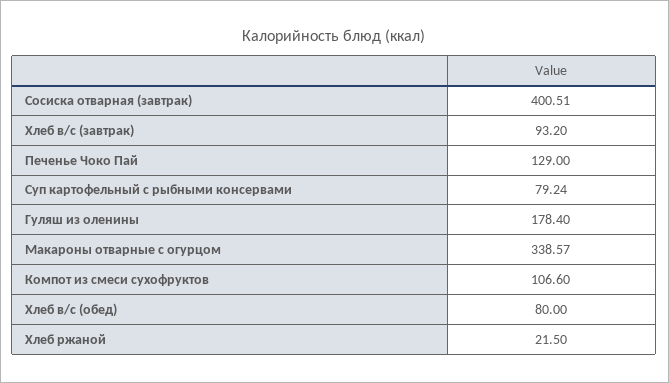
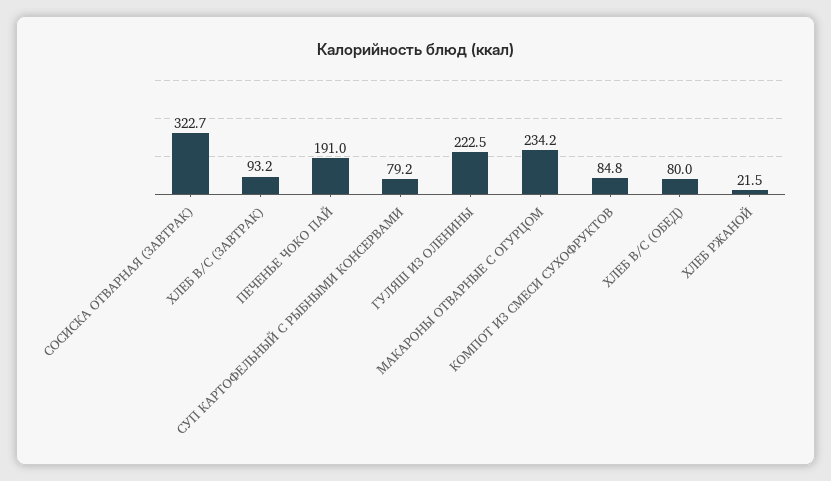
Сосиска отварная (завтрак): 400.51 -> 322.7
Печенье Чоко Пай: 129 -> 191
Гуляш из оленины: 178.4 -> 222.5
Макароны отварные с огурцом: 338.57 -> 234.2
Компот из смеси сухофруктов: 106.6 -> 84.8

